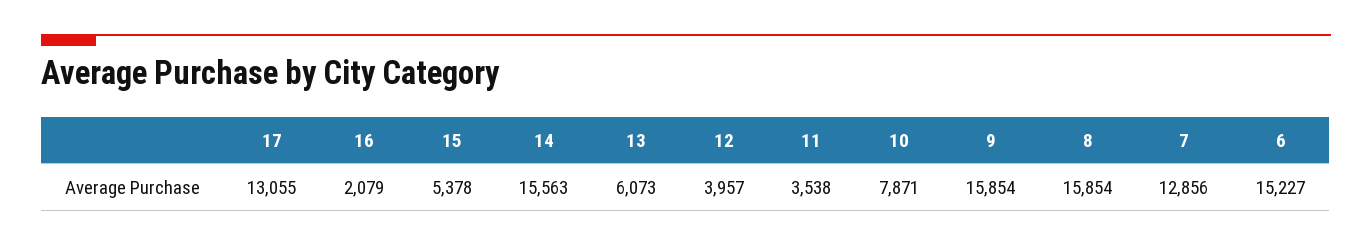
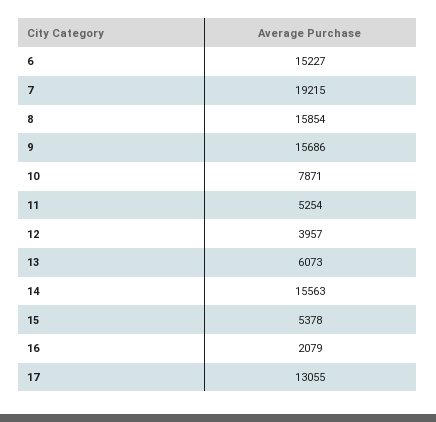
11: 3538 -> 5254
9: 15854 -> 15686
7: 12856 -> 19215

